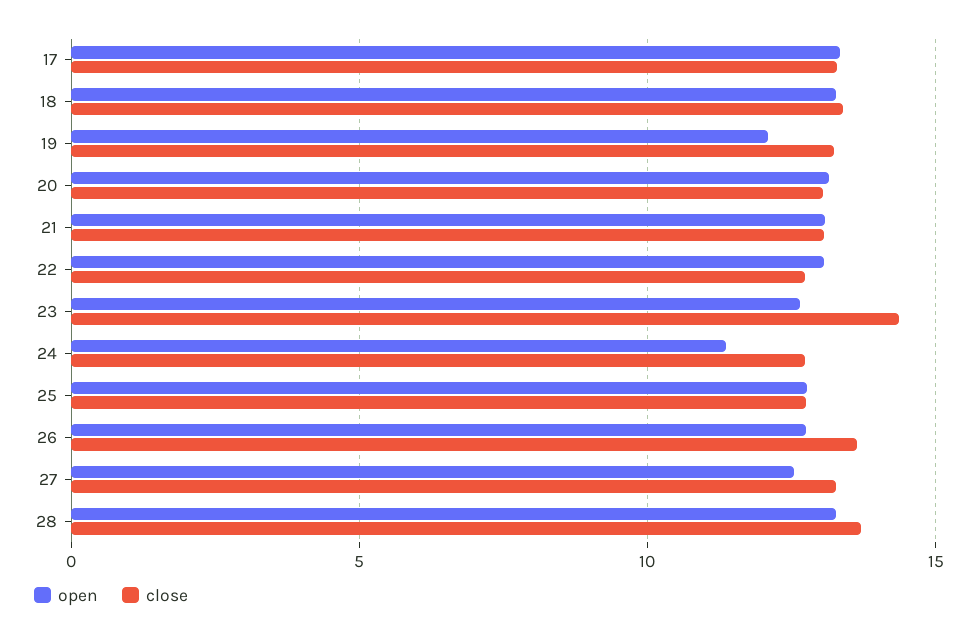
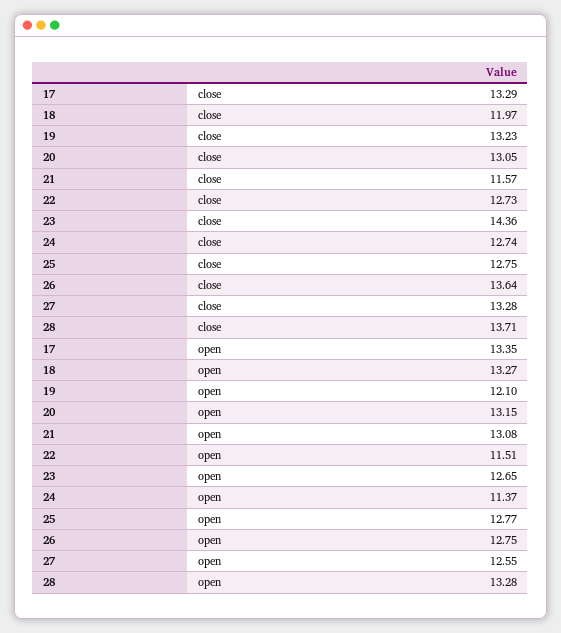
close, 18: 13.5 -> 11.97
close, 21: 13 -> 11.57
open, 22: 13 -> 11.51

